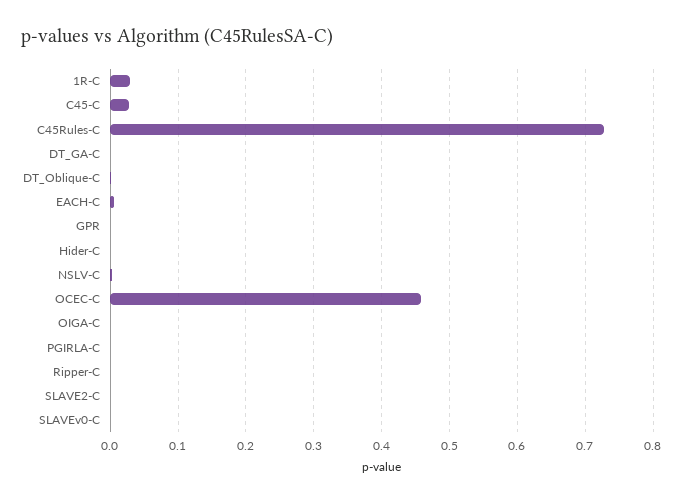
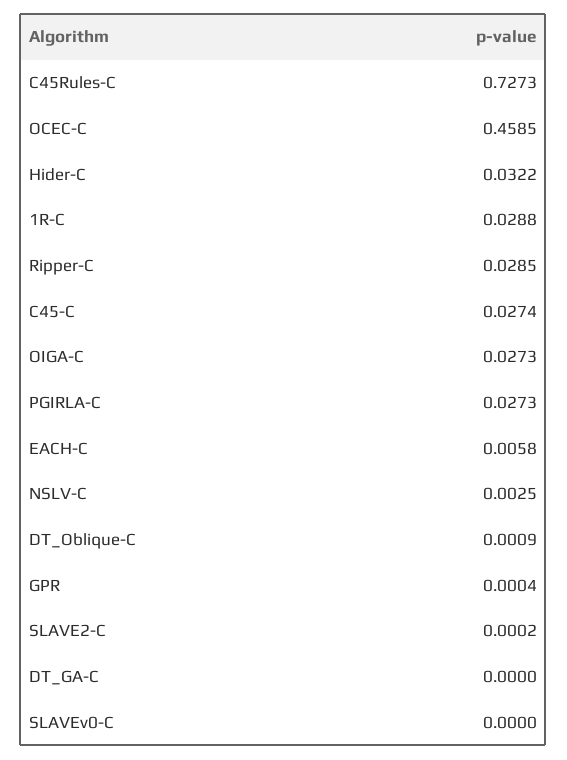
Hider-C: 0 -> 0.0322
OIGA-C: 0 -> 0.0273
PGIRLA-C: 0 -> 0.0273
Ripper-C: 0 -> 0.0285

